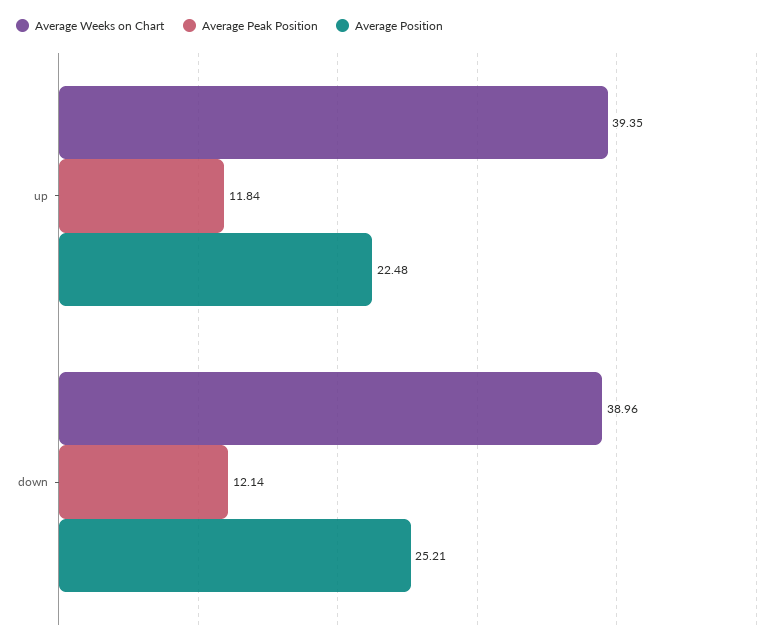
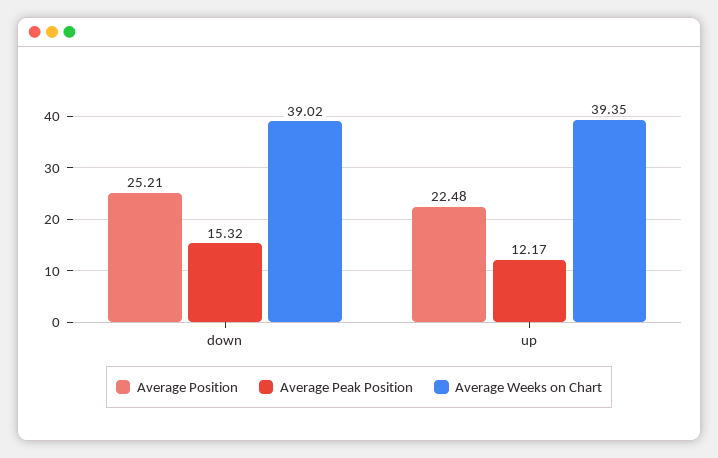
Average Peak Position, up: 11.84 -> 12.17
Average Weeks on Chart, down: 38.96 -> 39.02
Average Peak Position, down: 12.14 -> 15.32

